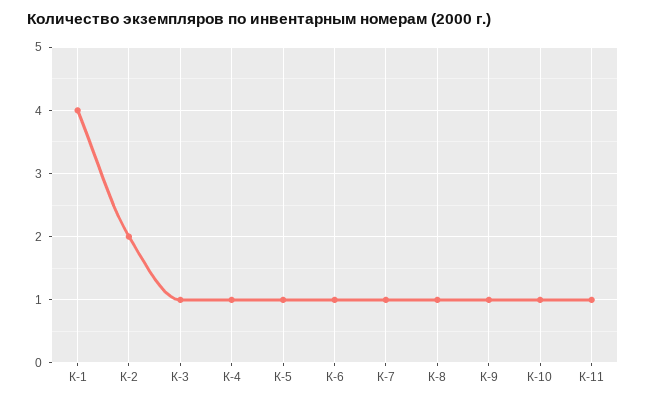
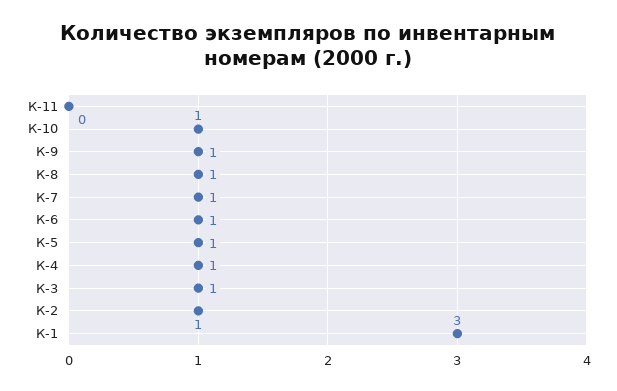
К-1: 4 -> 3
К-2: 2 -> 1
К-11: 1 -> 0

